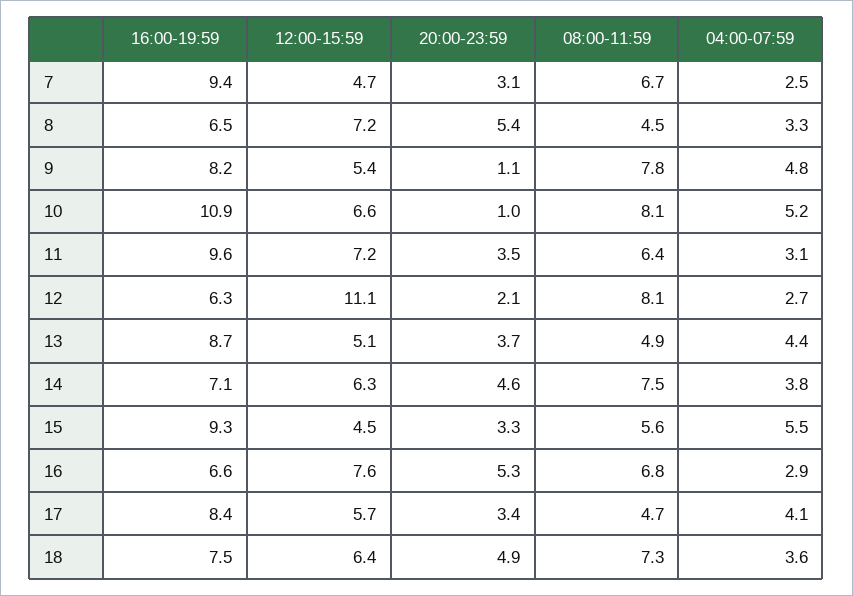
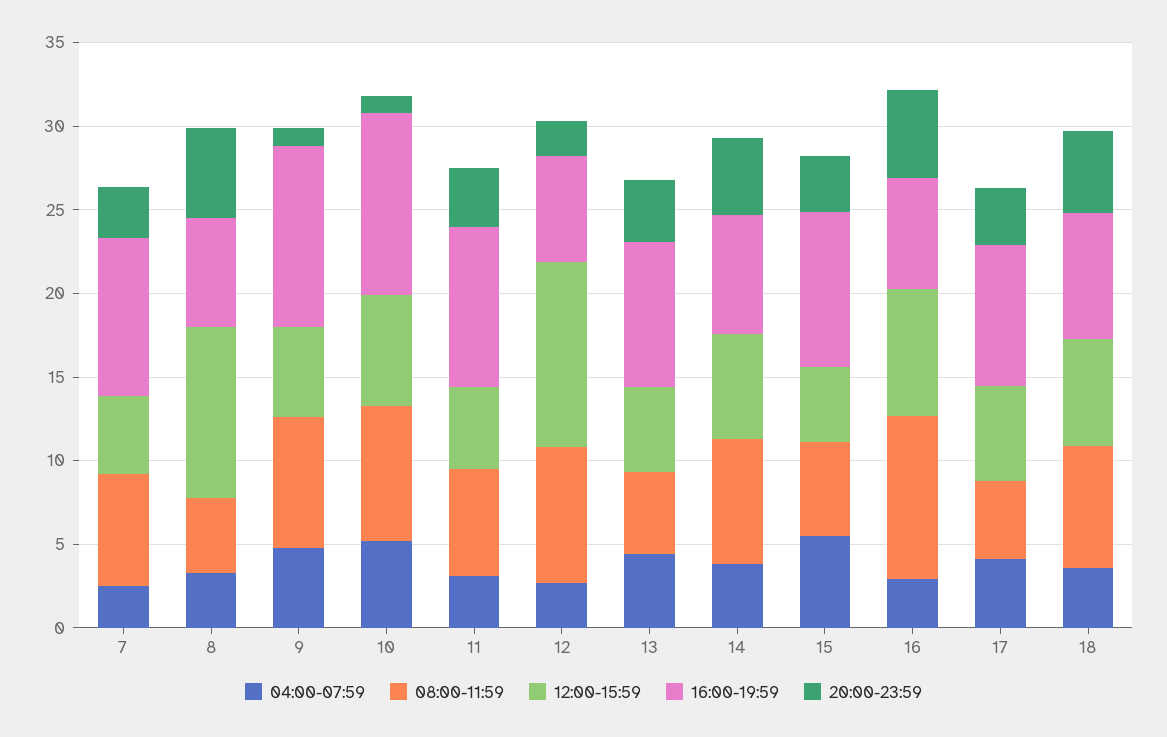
12:00-15:59, 8: 7.2 -> 10
16:00-19:59, 9: 8.2 -> 11
12:00-15:59, 11: 7.2 -> 5
08:00-11:59, 16: 6.8 -> 10

